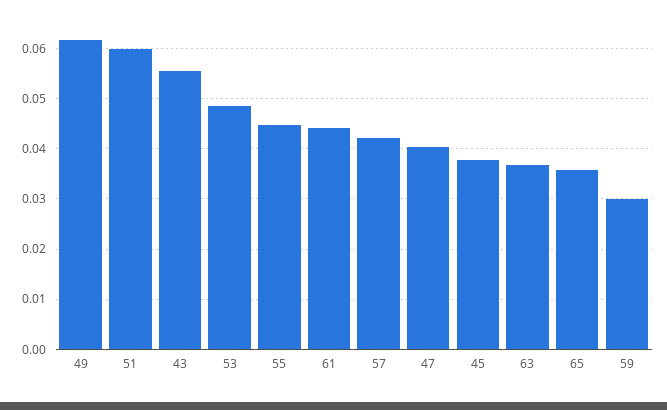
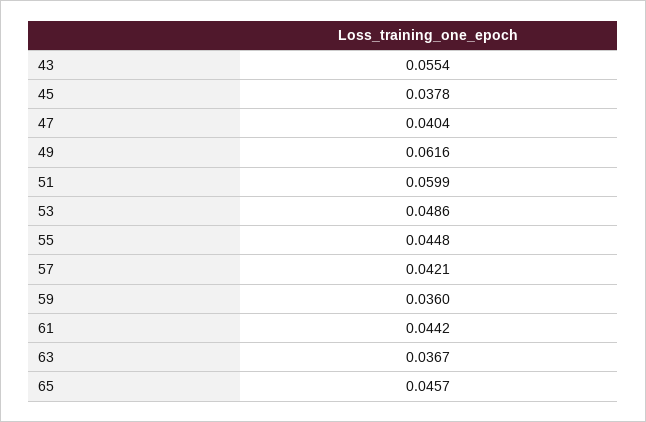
65: 0.036 -> 0.0457
59: 0.03 -> 0.036

